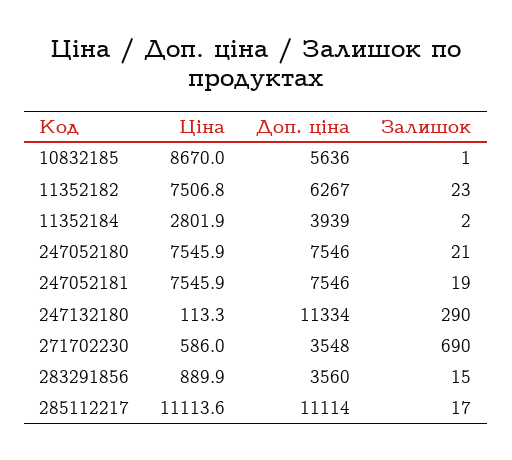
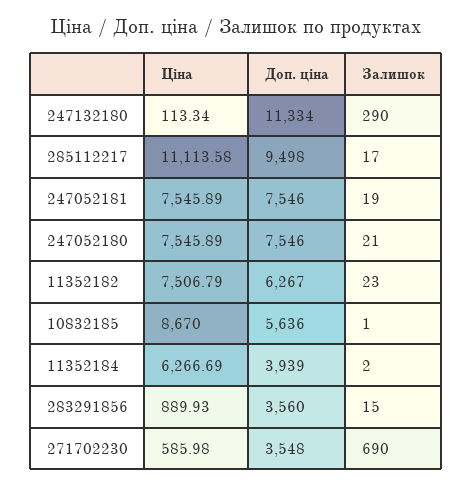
Ціна, 11352184: 2801.9 -> 6266.69
Доп. ціна, 285112217: 11114 -> 9498

